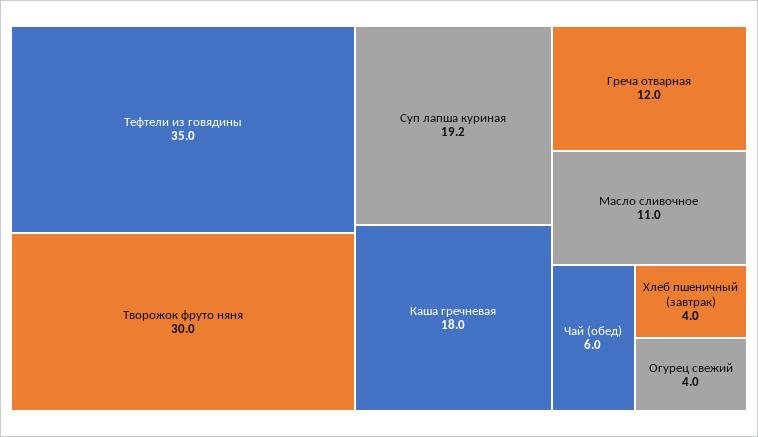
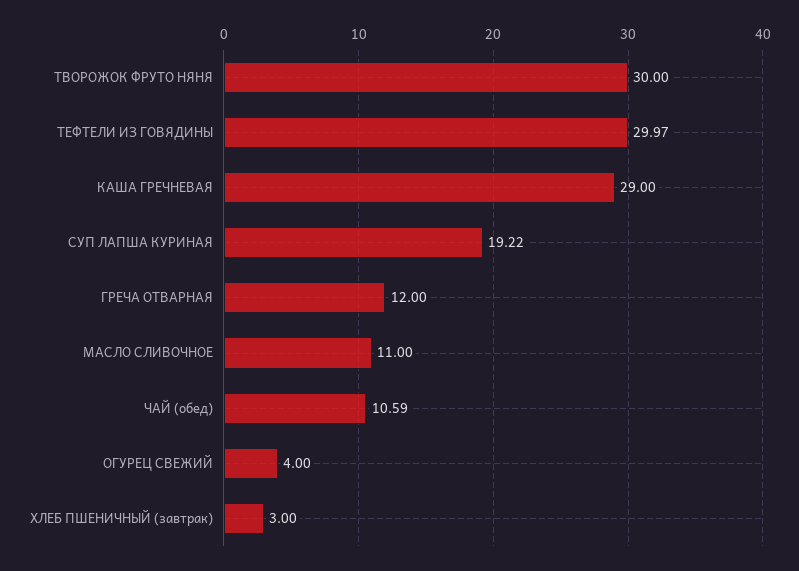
Тефтели из говядины: 35 -> 29.97
Суп лапша куриная: 19.2 -> 19.22
Каша гречневая: 18 -> 29
Чай (обед): 6 -> 10.59
Хлеб пшеничный (завтрак): 4 -> 3

